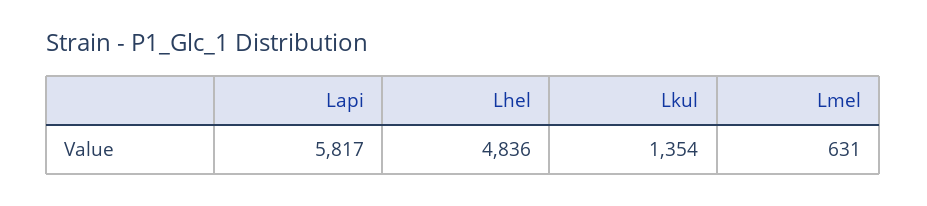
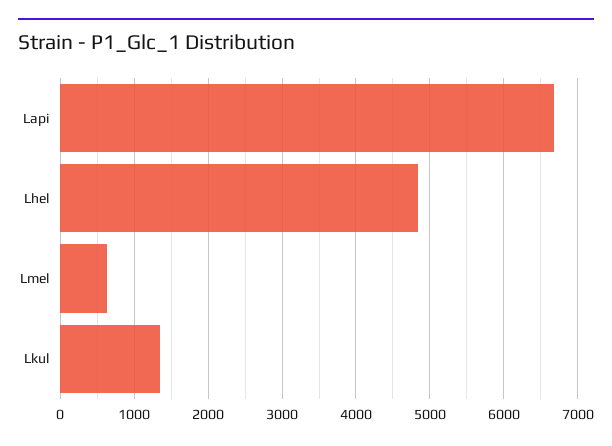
Lapi: 5817 -> 6700

